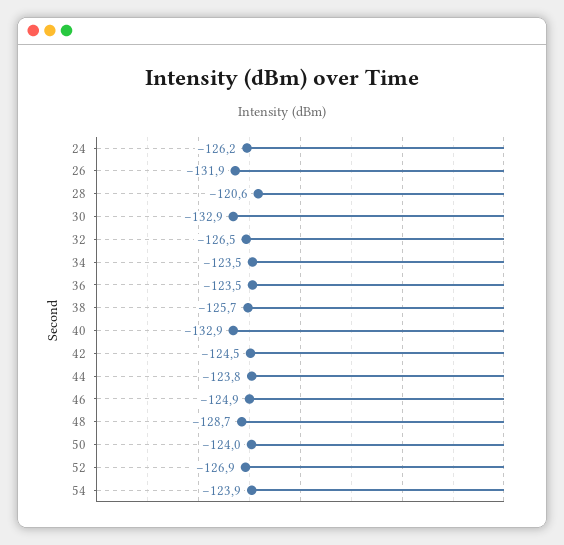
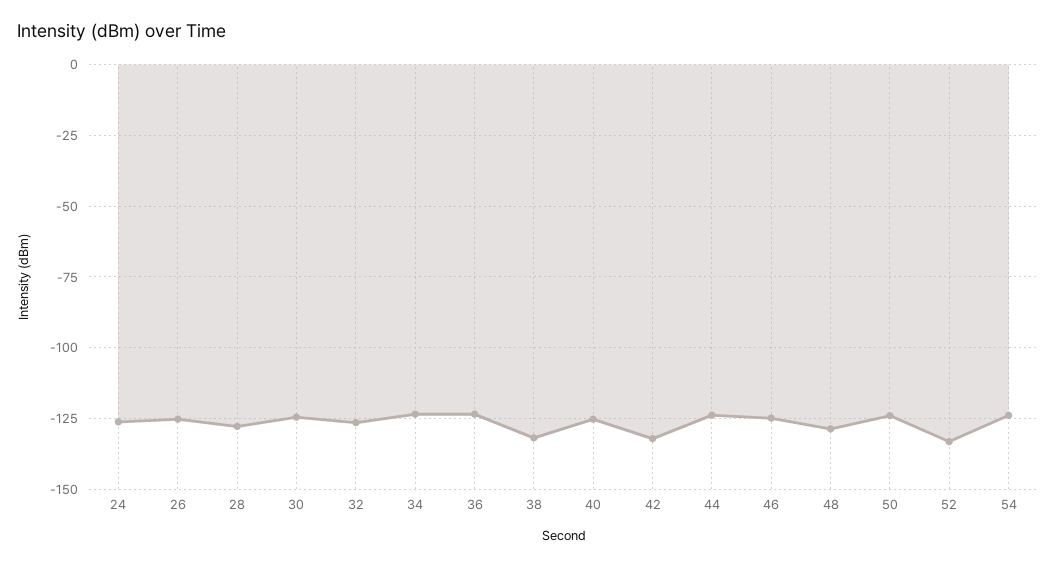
26: -131.9 -> -125
28: -120.6 -> -127.5
30: -132.9 -> -125
38: -125.7 -> -132.5
40: -132.9 -> -125
42: -124.5 -> -132.5
52: -126.9 -> -132.5

